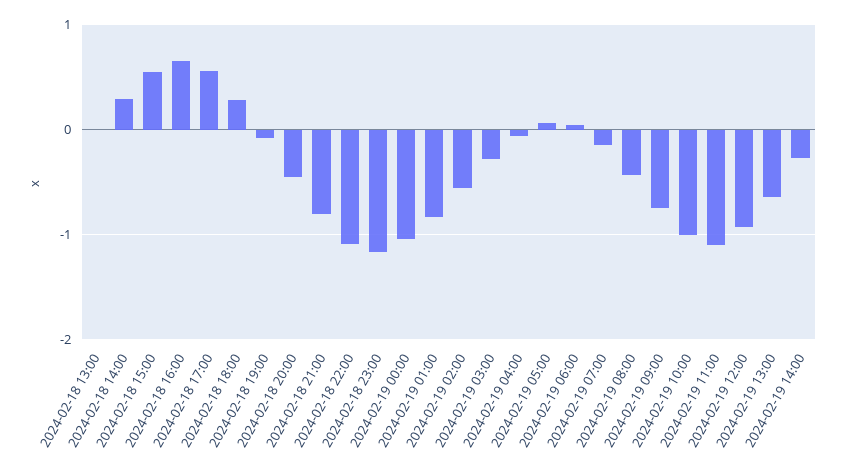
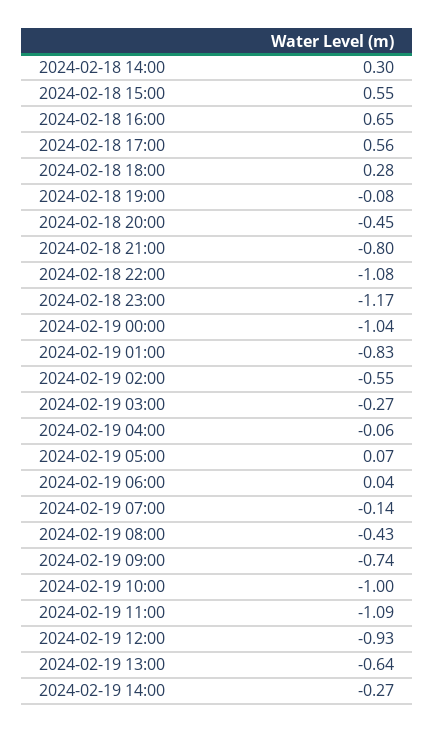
2024-02-18 13:00: 0 -> none

